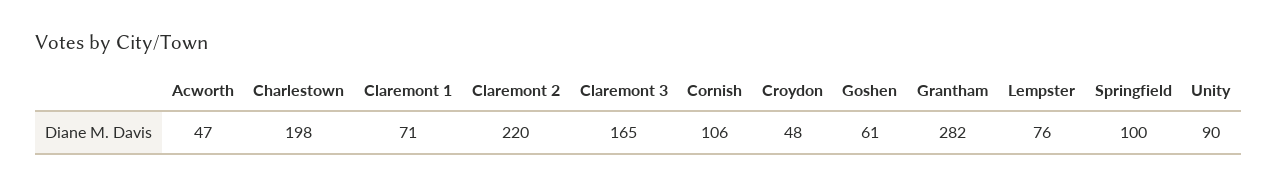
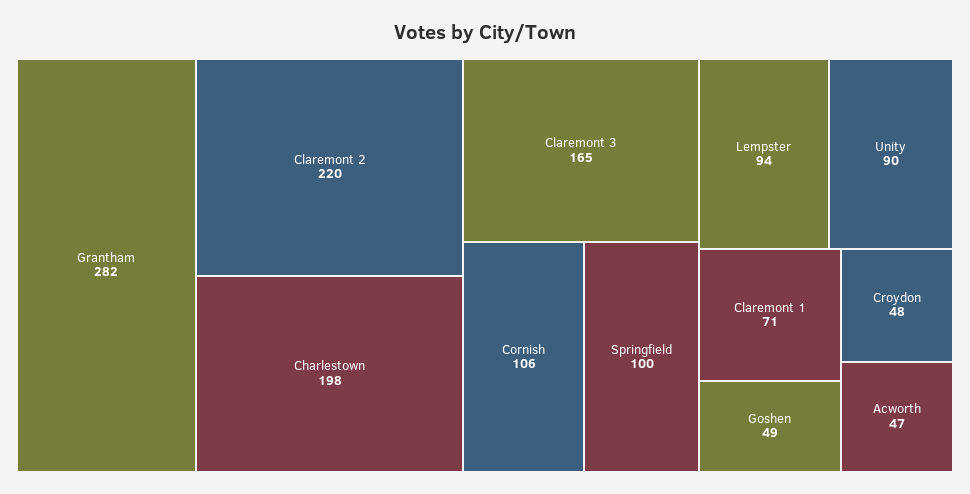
Goshen: 61 -> 49
Lempster: 76 -> 94

